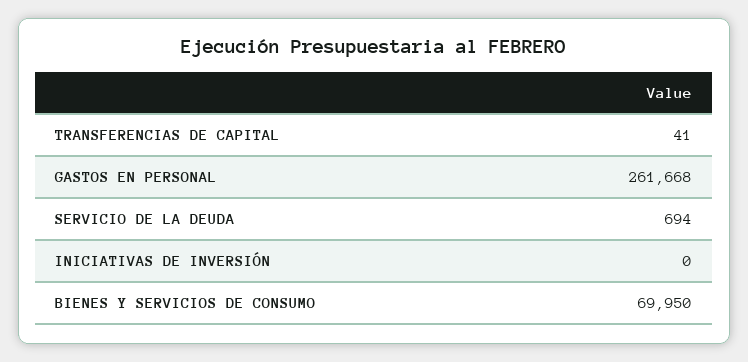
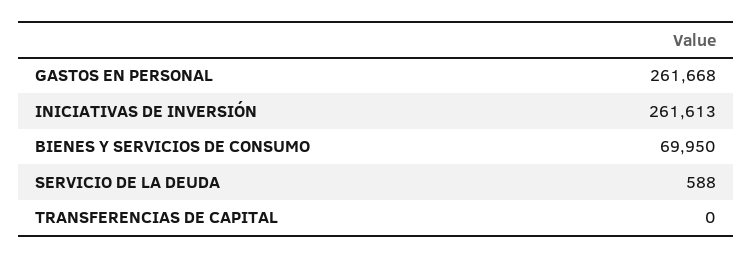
TRANSFERENCIAS DE CAPITAL: 41 -> 0
SERVICIO DE LA DEUDA: 694 -> 588
INICIATIVAS DE INVERSIÓN: 0 -> 261613

